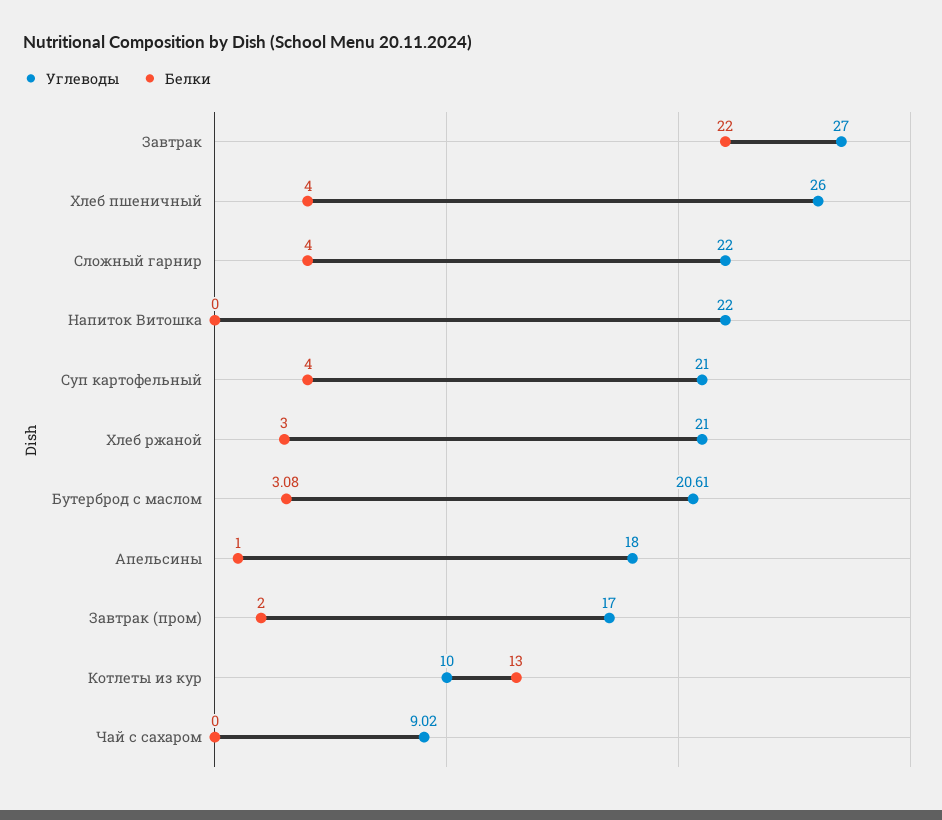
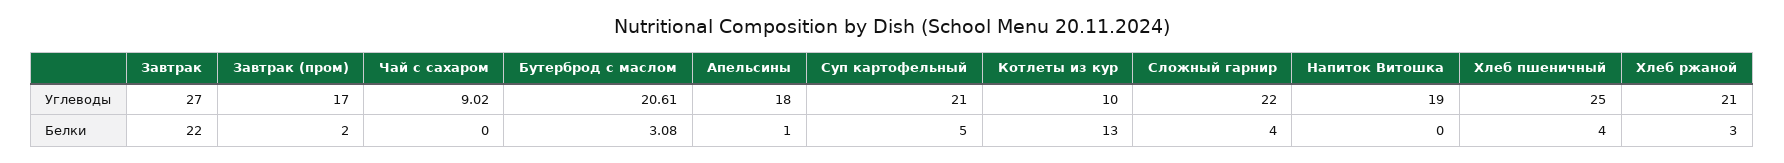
Углеводы, Хлеб пшеничный: 26 -> 25
Углеводы, Напиток Витошка: 22 -> 19
Белки, Суп картофельный: 4 -> 5

